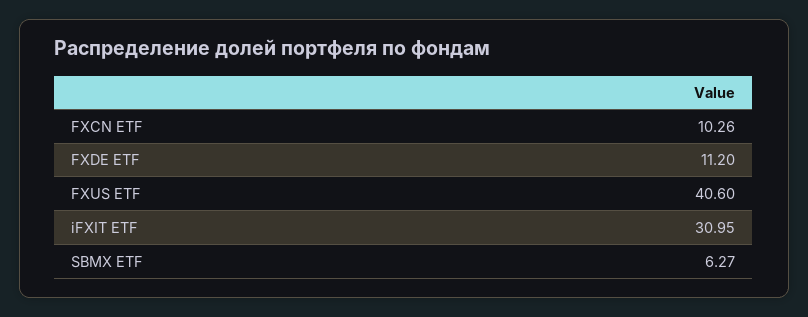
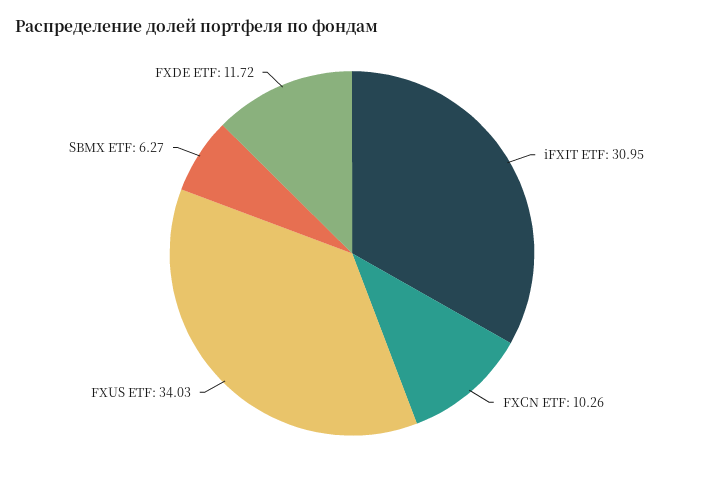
FXDE ETF: 11.2 -> 11.72
FXUS ETF: 40.6 -> 34.03

